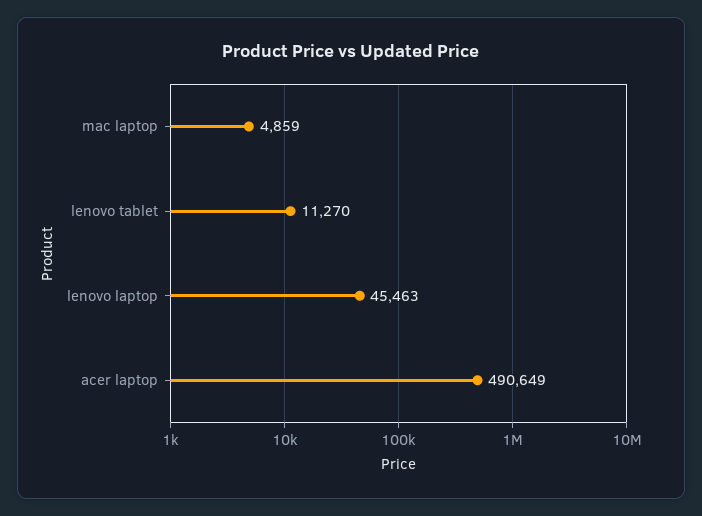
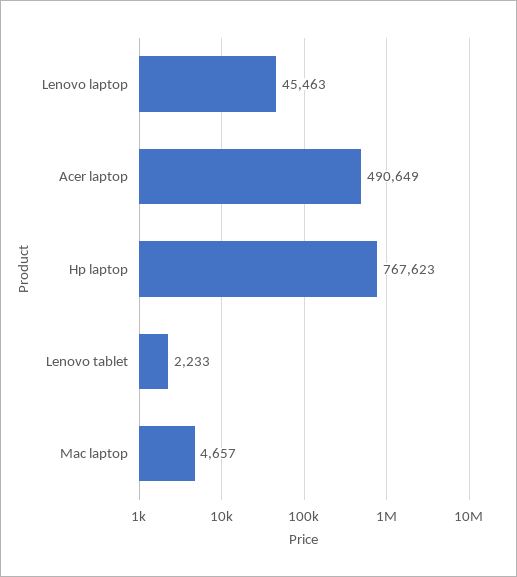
mac laptop: 4859 -> 4657
lenovo tablet: 11270 -> 2233
Hp laptop: none -> 767623

